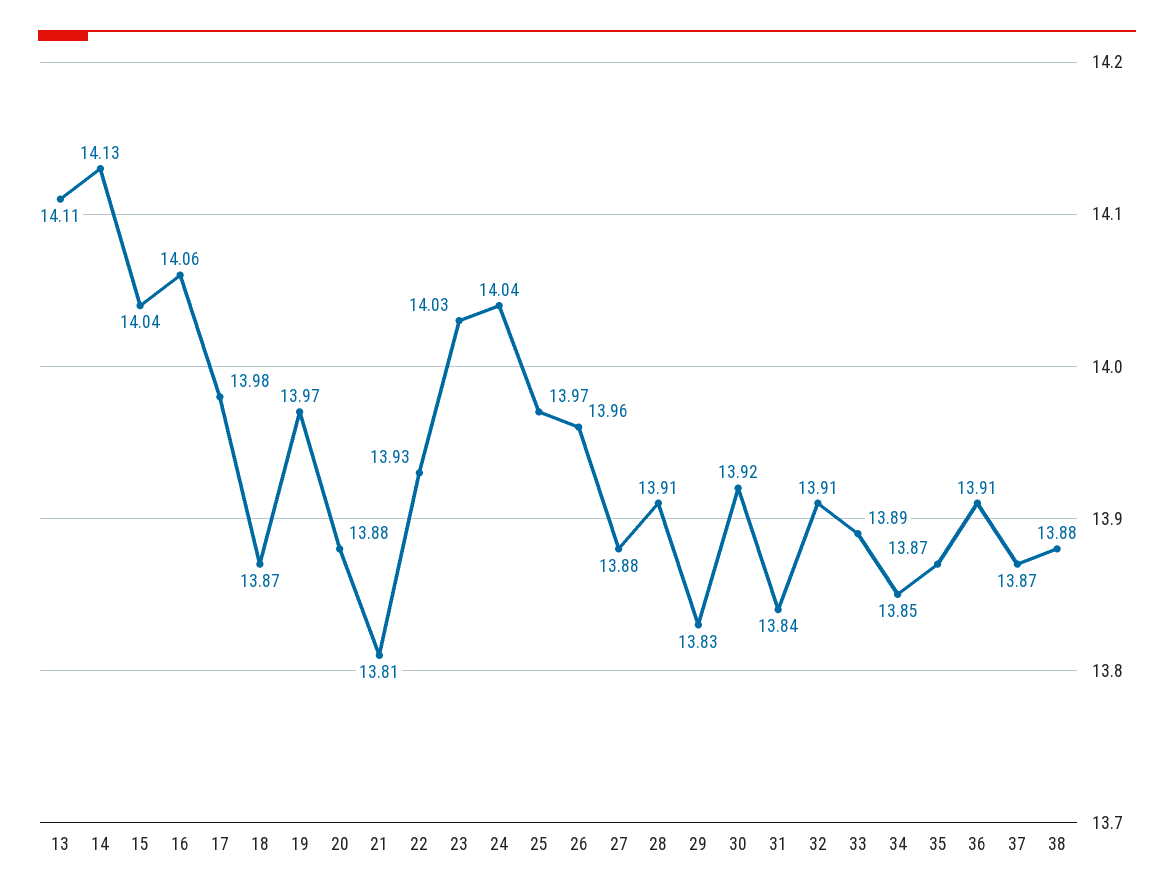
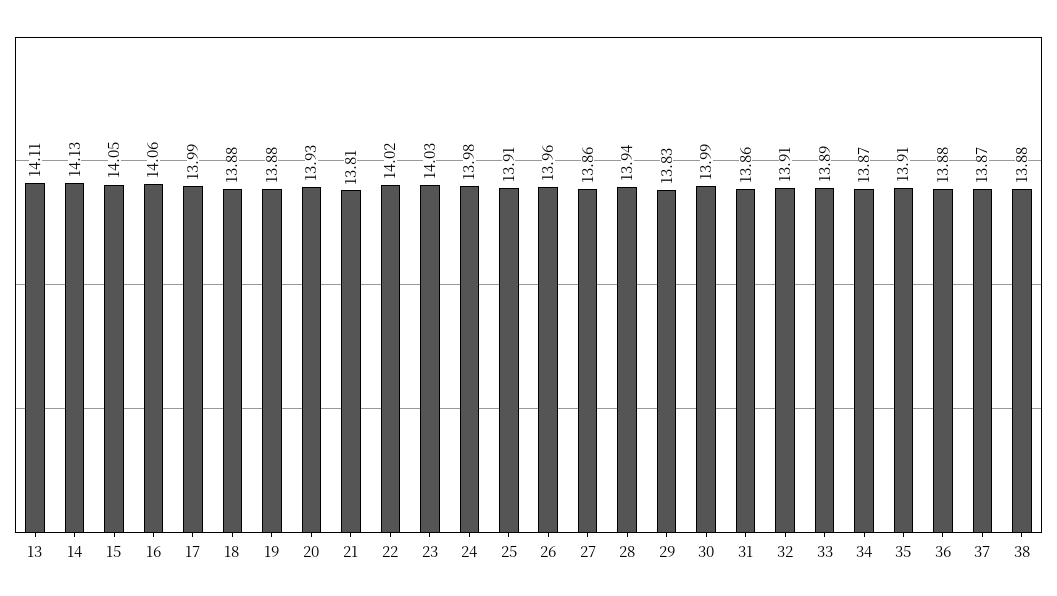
15: 14.04 -> 14.05
17: 13.98 -> 13.99
18: 13.87 -> 13.88
19: 13.97 -> 13.88
20: 13.88 -> 13.93
22: 13.93 -> 14.02
24: 14.04 -> 13.98
25: 13.97 -> 13.91
27: 13.88 -> 13.86
28: 13.91 -> 13.94
30: 13.92 -> 13.99
31: 13.84 -> 13.86
34: 13.85 -> 13.87
35: 13.87 -> 13.91
36: 13.91 -> 13.88

